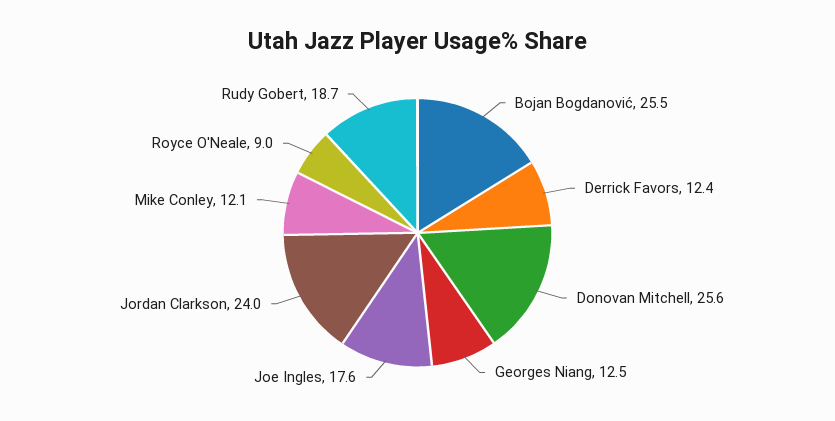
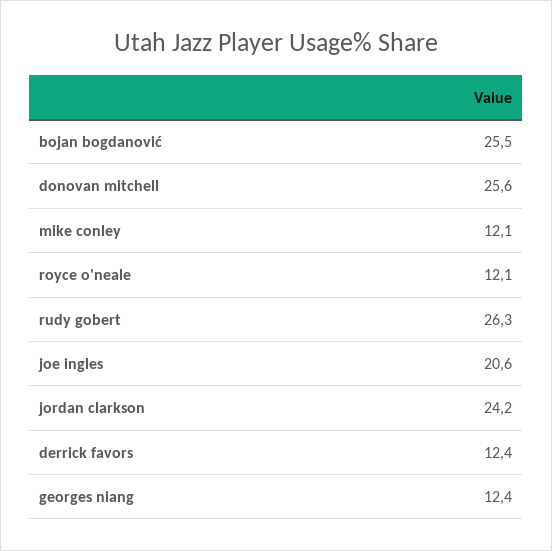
Georges Niang: 12.5 -> 12.4
Joe Ingles: 17.6 -> 20.6
Jordan Clarkson: 24 -> 24.2
Royce O'Neale: 9 -> 12.1
Rudy Gobert: 18.7 -> 26.3

